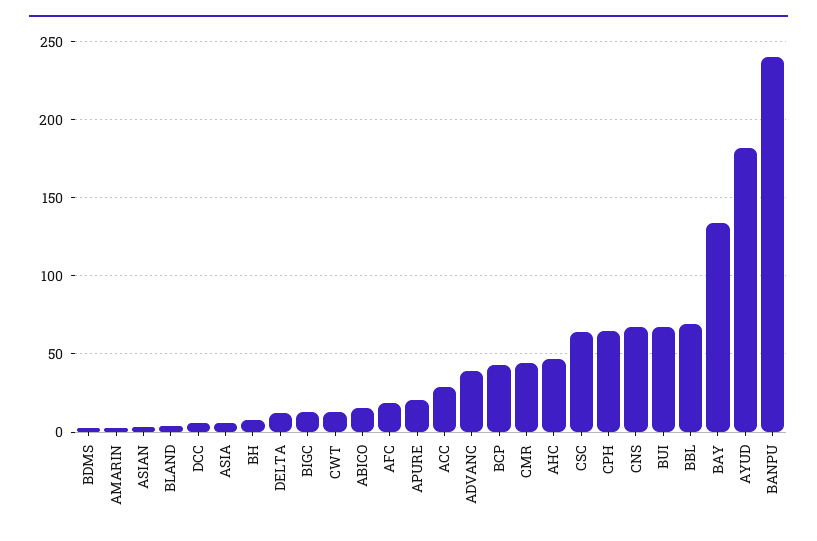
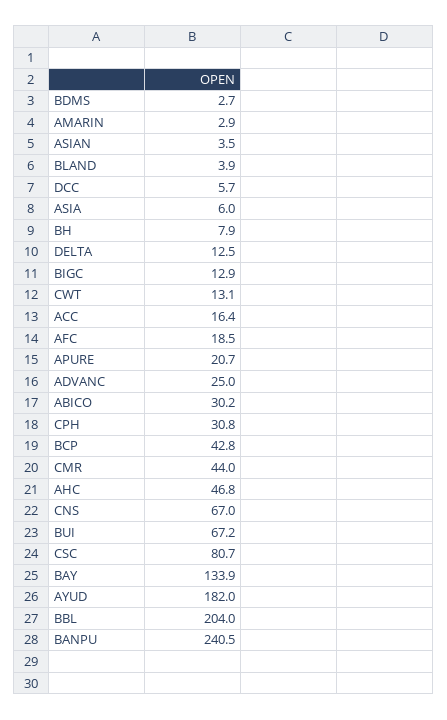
ABICO: 15 -> 30.2
ACC: 30 -> 16.4
ADVANC: 40 -> 25
CSC: 65 -> 80.7
CPH: 65 -> 30.8
BBL: 70 -> 204

